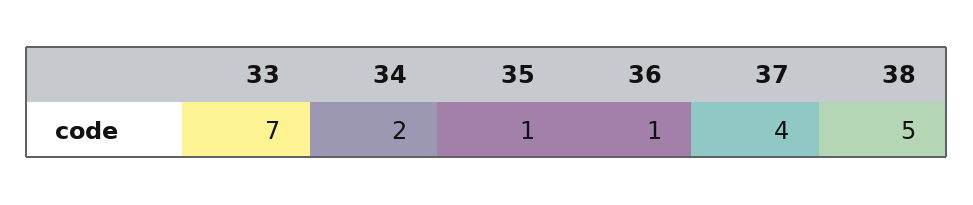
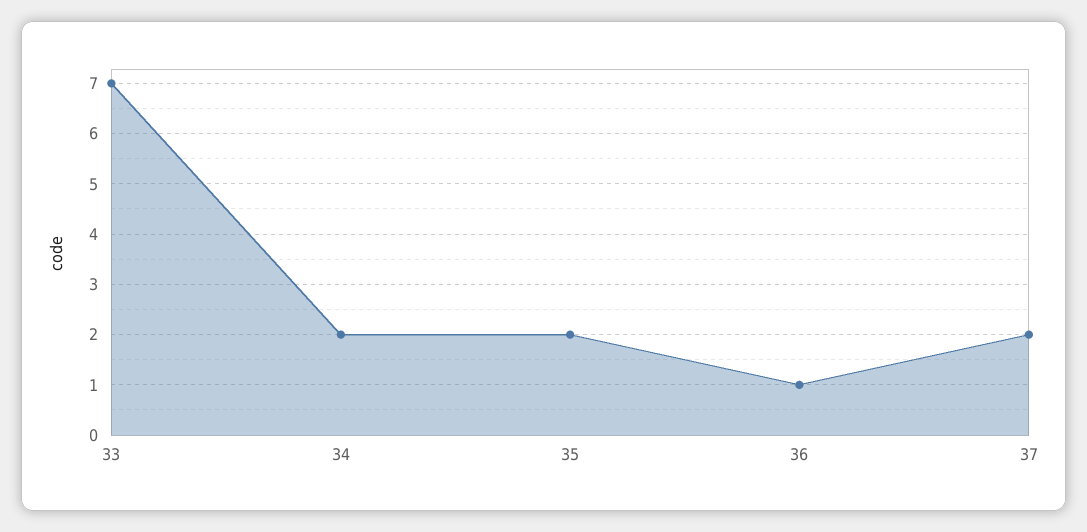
35: 1 -> 2
37: 4 -> 2
38: 5 -> none

